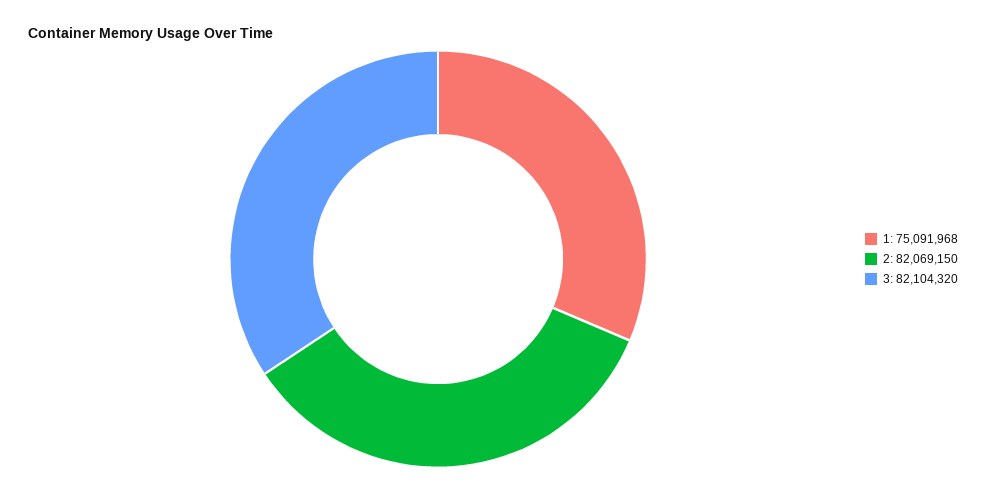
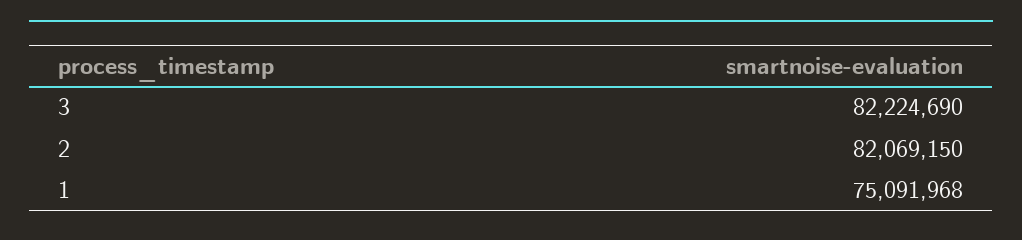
3: 82104320 -> 82224690

